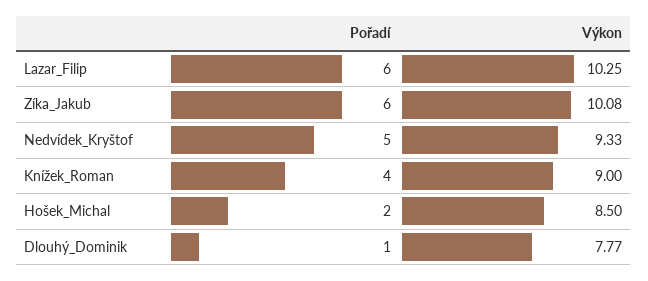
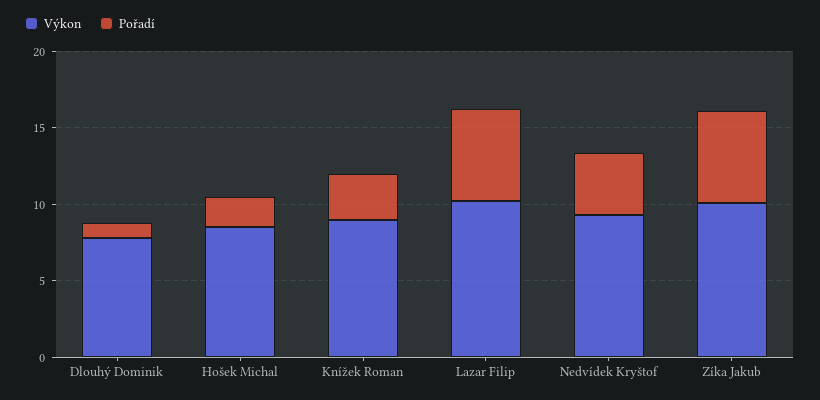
Pořadí, Nedvídek_Kryštof: 5 -> 4
Pořadí, Knížek_Roman: 4 -> 3

